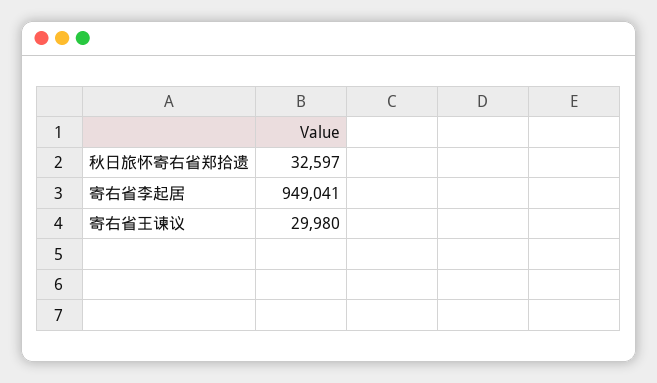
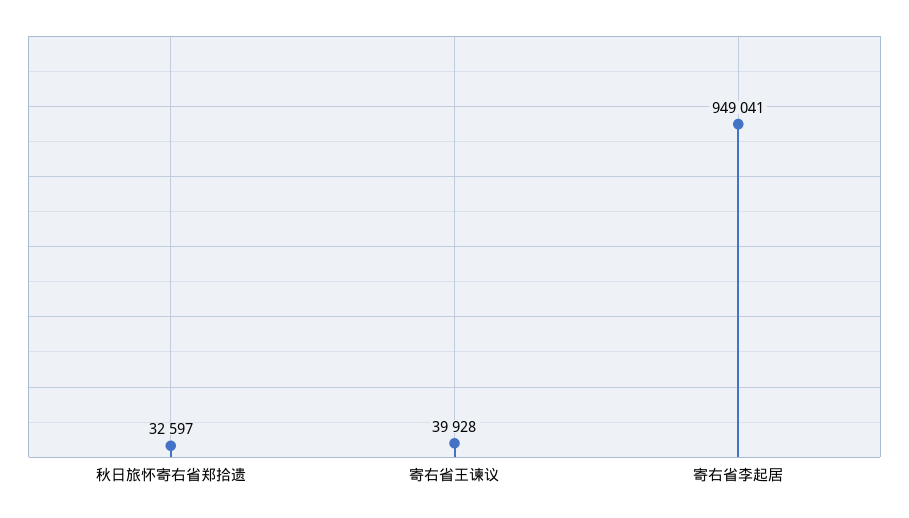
寄右省王谏议: 29980 -> 39928

